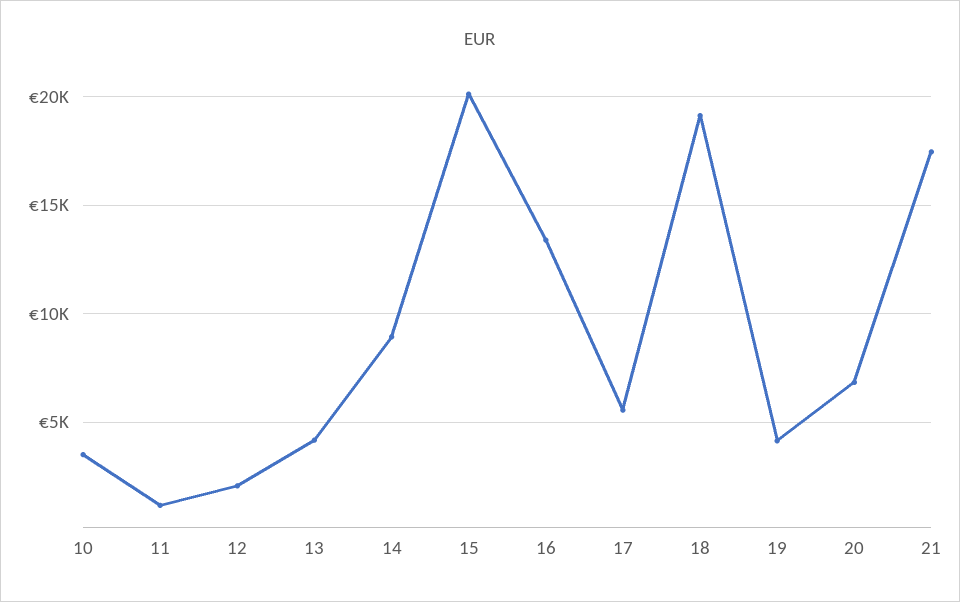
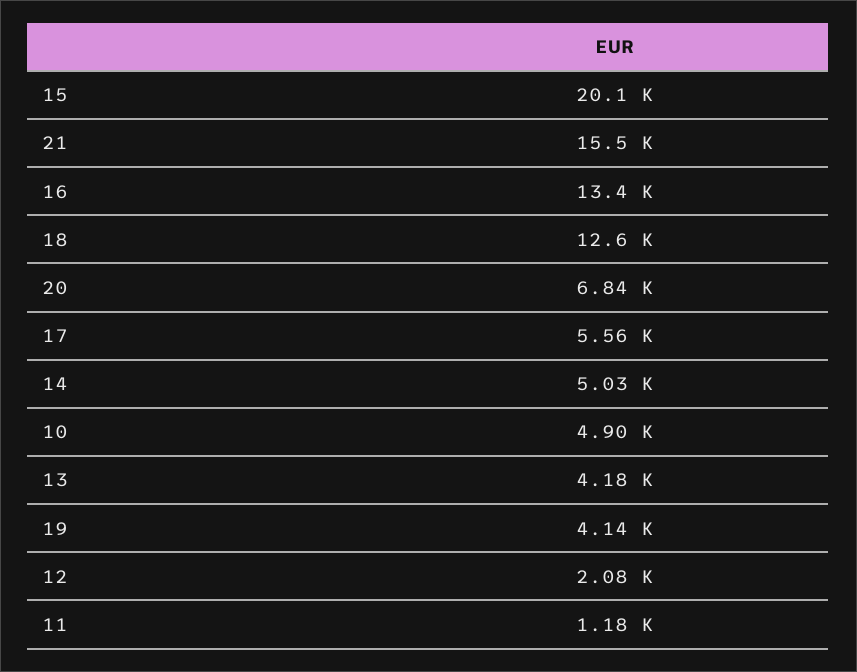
10: 3500 -> 4900
14: 9000 -> 5030
18: 19000 -> 12600
21: 17500 -> 15500

